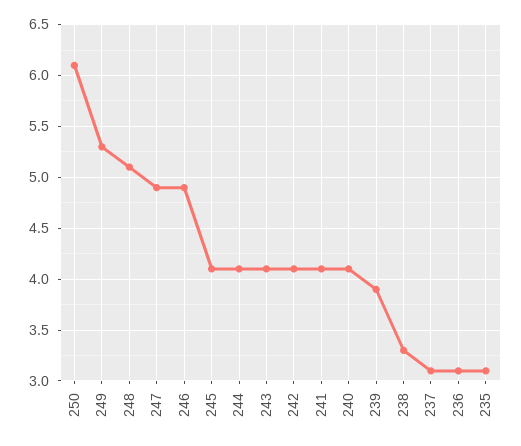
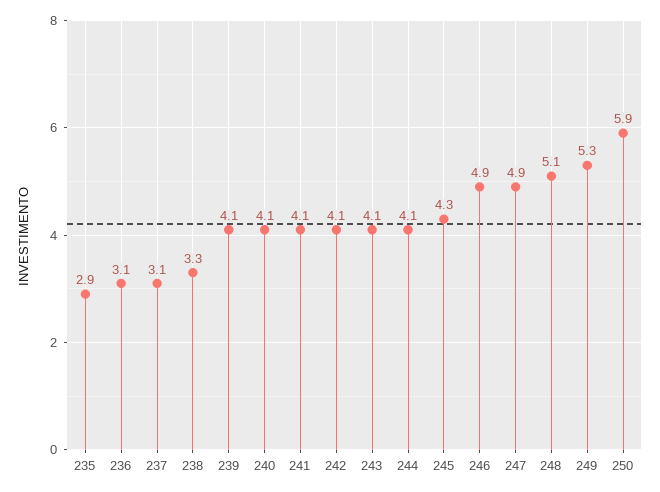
250: 6.1 -> 5.9
245: 4.1 -> 4.3
239: 3.9 -> 4.1
235: 3.1 -> 2.9

